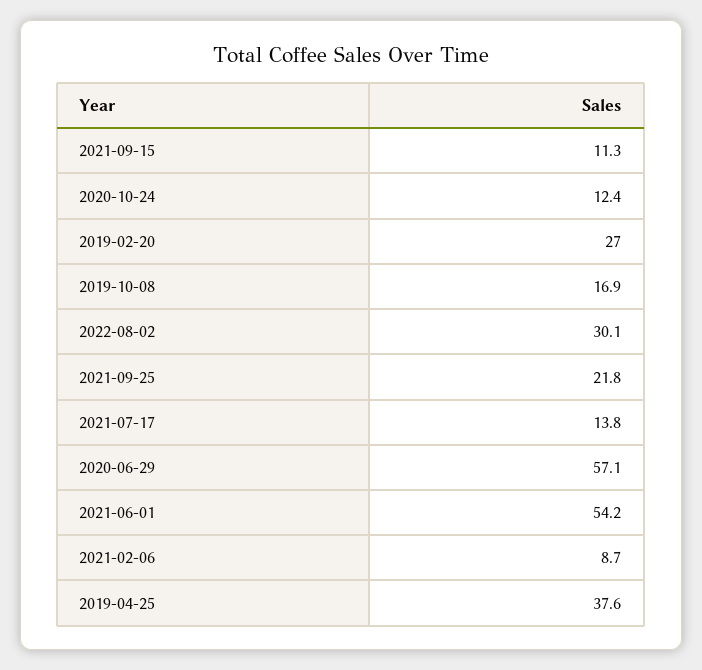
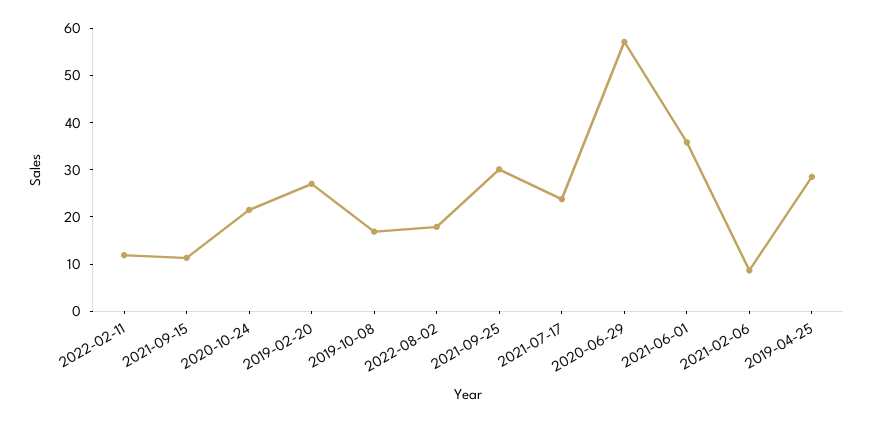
2020-10-24: 12.4 -> 22
2022-08-02: 30.1 -> 18
2021-09-25: 21.8 -> 30
2021-07-17: 13.8 -> 24
2021-06-01: 54.2 -> 36
2019-04-25: 37.6 -> 28
2022-02-11: none -> 12

